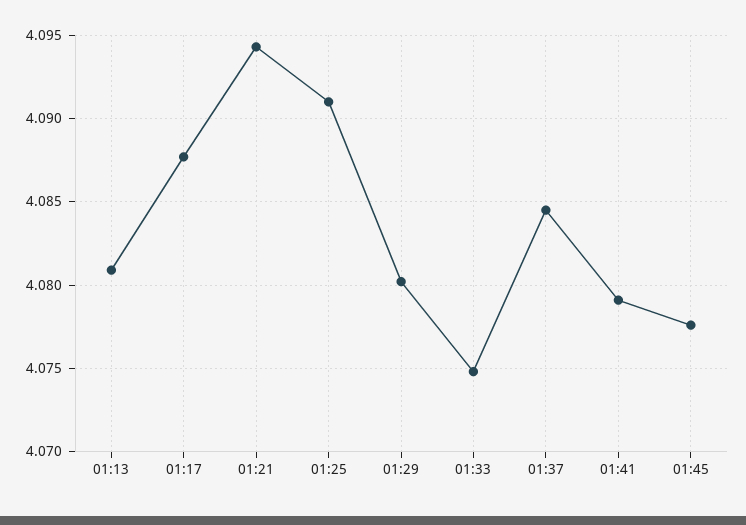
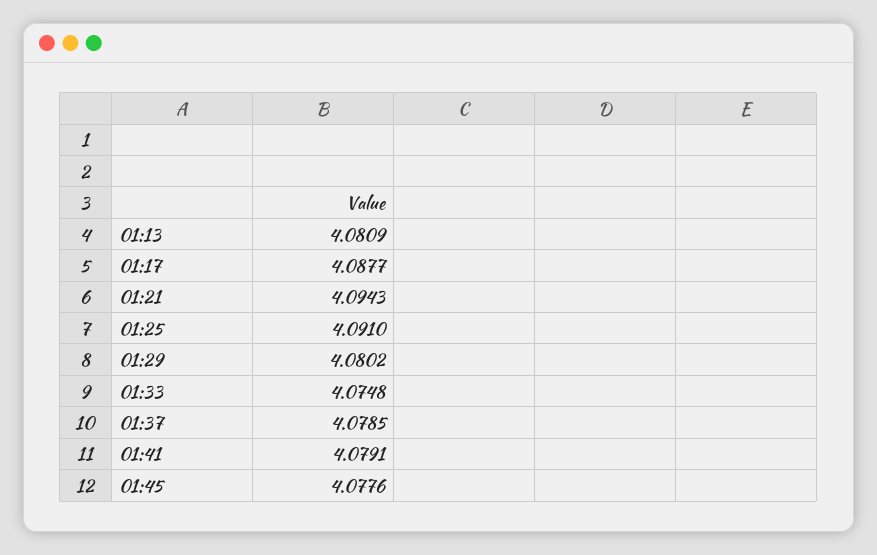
01:37: 4.0845 -> 4.0785

